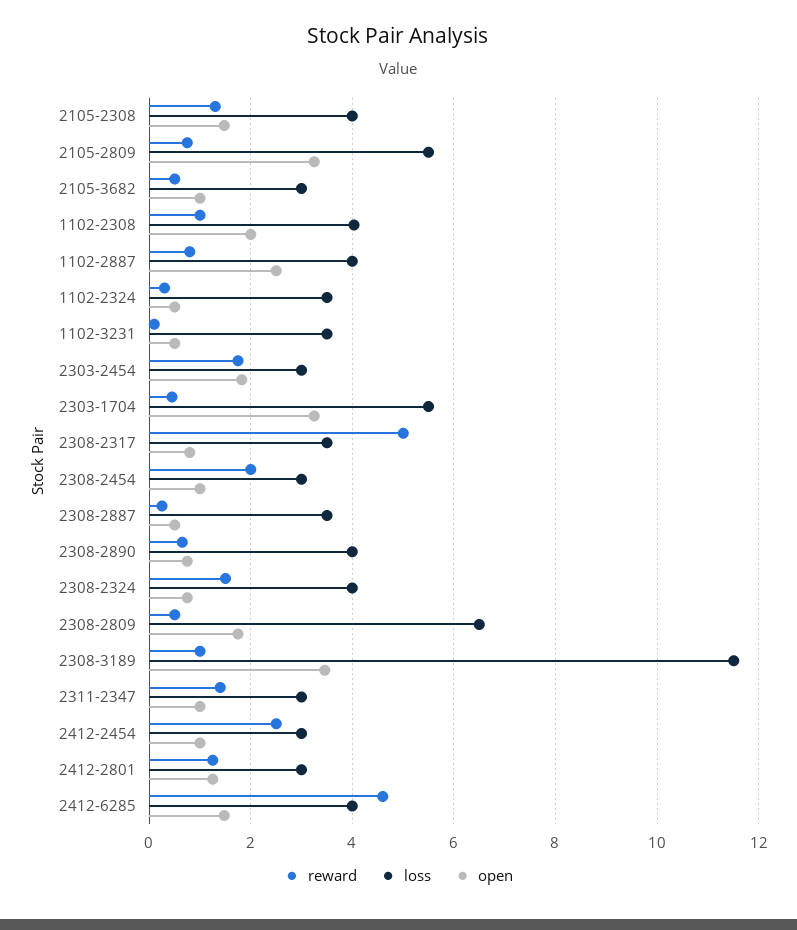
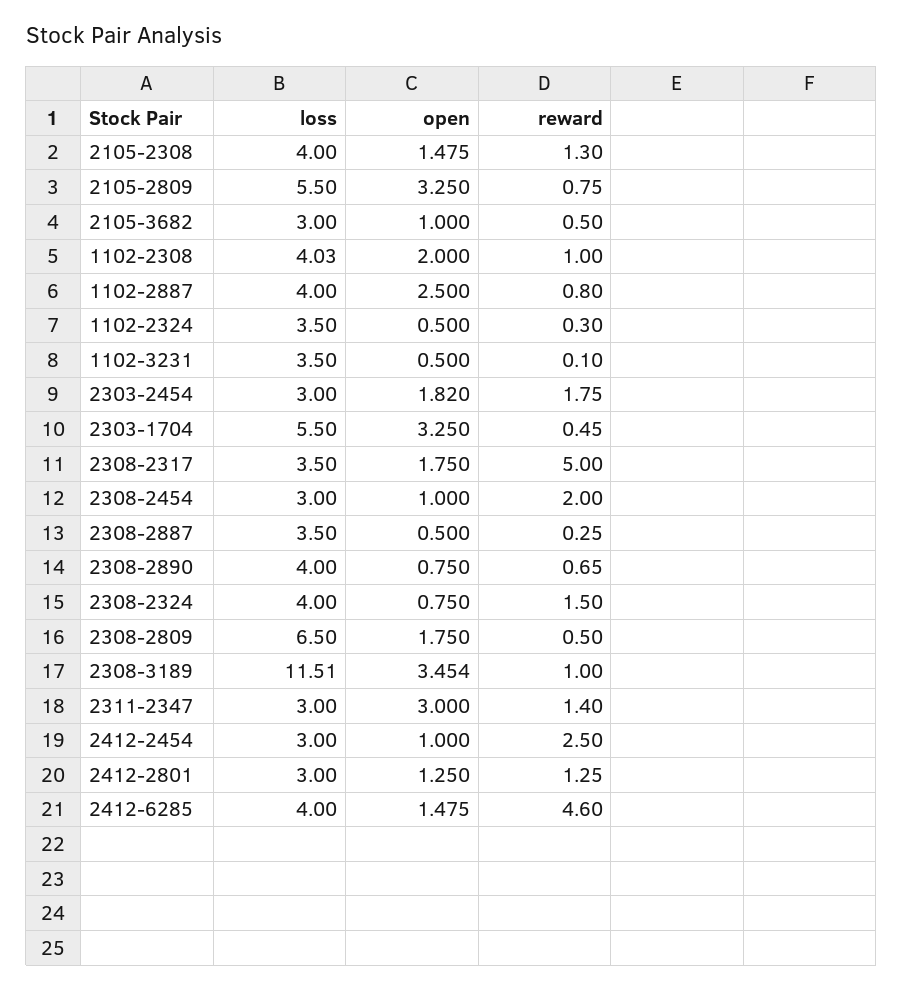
open, 2308-2317: 0.8 -> 1.75
open, 2311-2347: 1 -> 3

